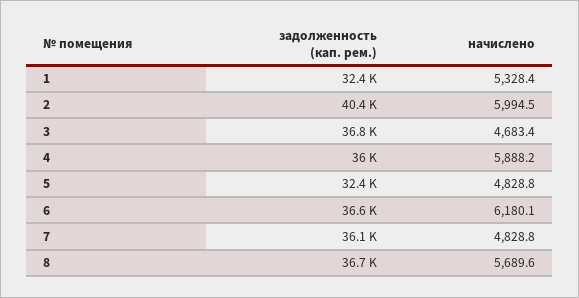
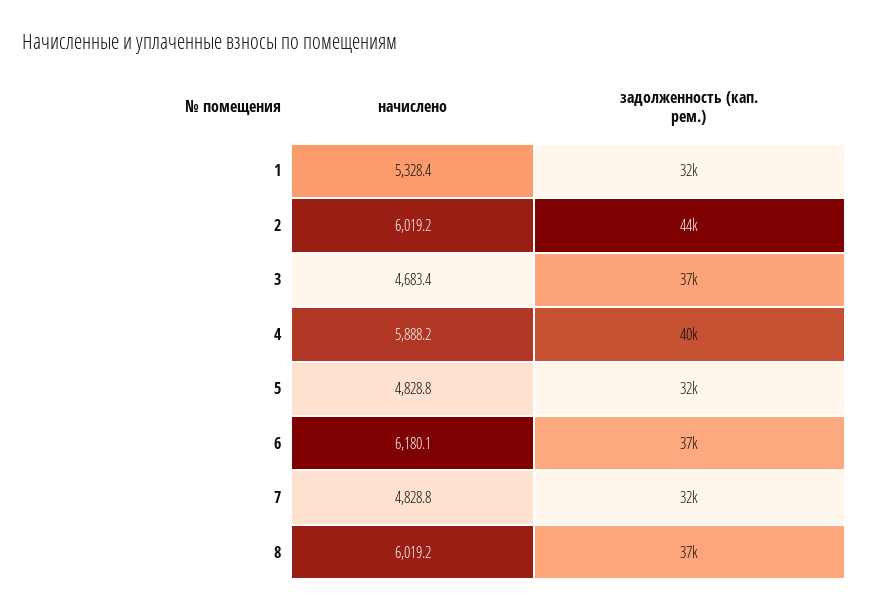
задолженность (кап. рем.), 2: 40400 -> 44000
начислено, 2: 5994.5 -> 6019.2
задолженность (кап. рем.), 4: 36000 -> 40000
задолженность (кап. рем.), 7: 36100 -> 32000
начислено, 8: 5689.6 -> 6019.2

